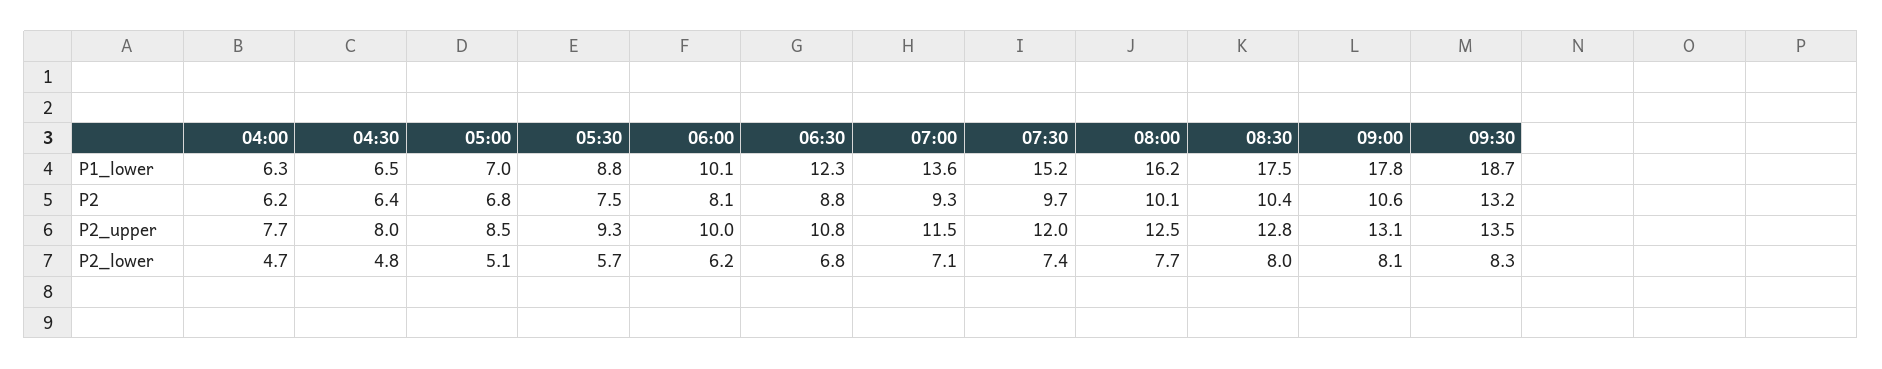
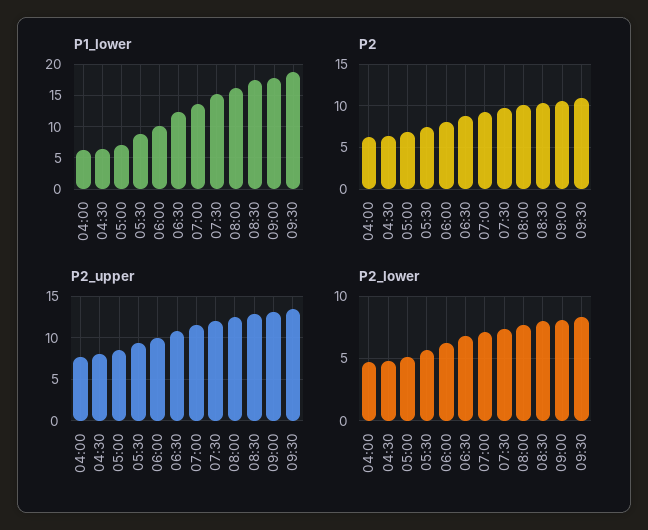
P2, 09:30: 13.2 -> 11

